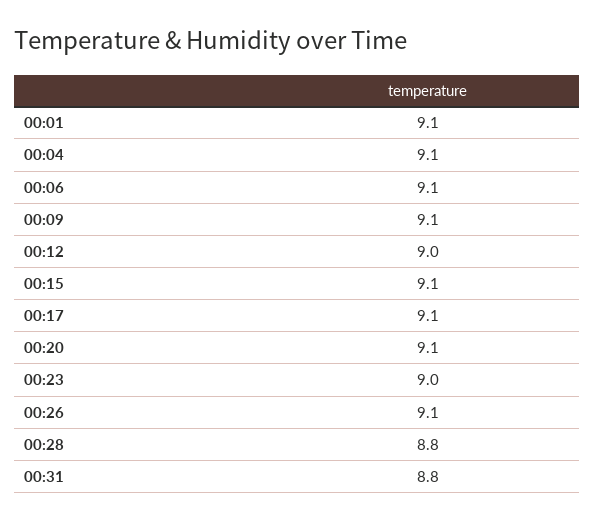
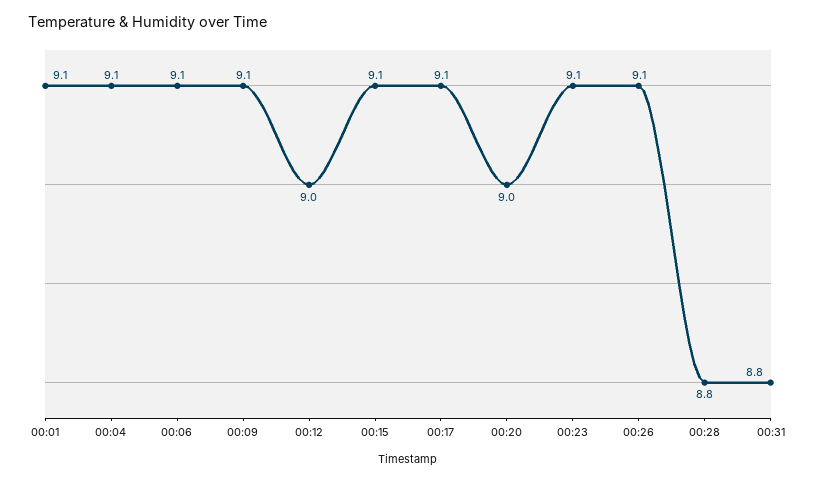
00:20: 9.1 -> 9
00:23: 9 -> 9.1

